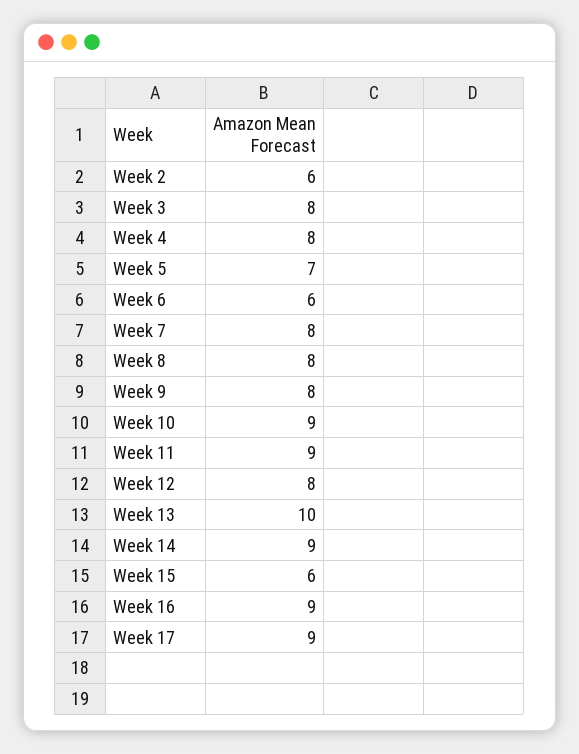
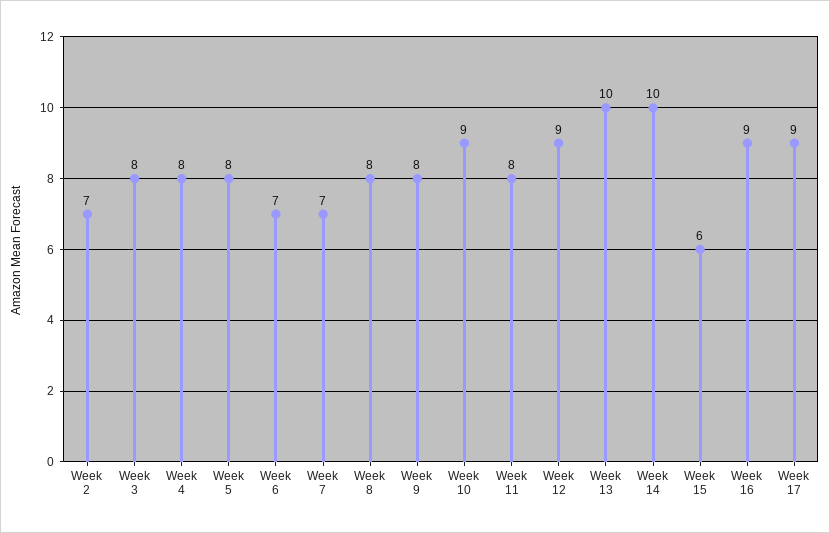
Week 2: 6 -> 7
Week 5: 7 -> 8
Week 6: 6 -> 7
Week 7: 8 -> 7
Week 11: 9 -> 8
Week 12: 8 -> 9
Week 14: 9 -> 10

